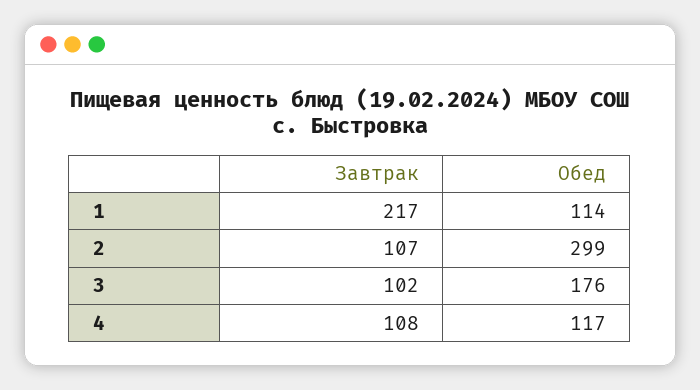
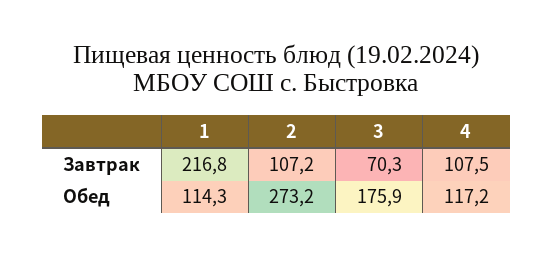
Обед, 2: 299 -> 273.2
Завтрак, 3: 102 -> 70.3

